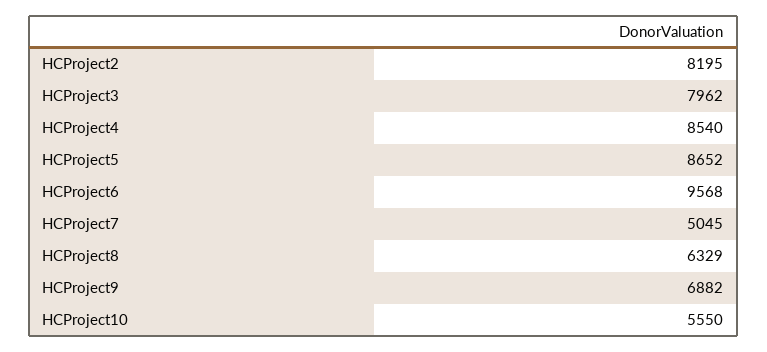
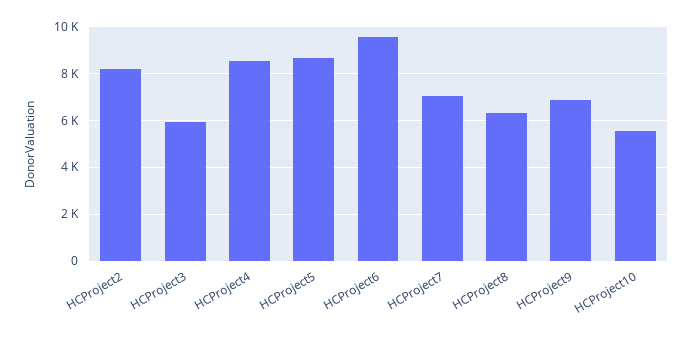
HCProject3: 7962 -> 6000
HCProject7: 5045 -> 7000

